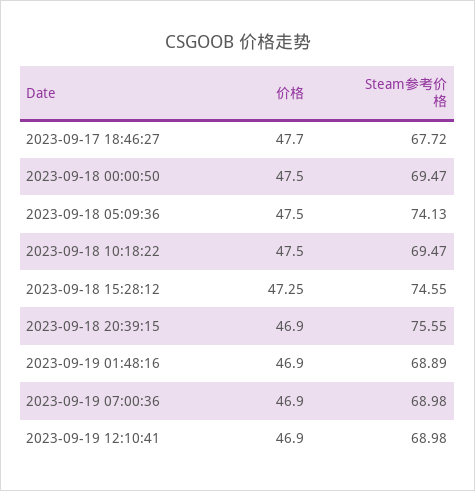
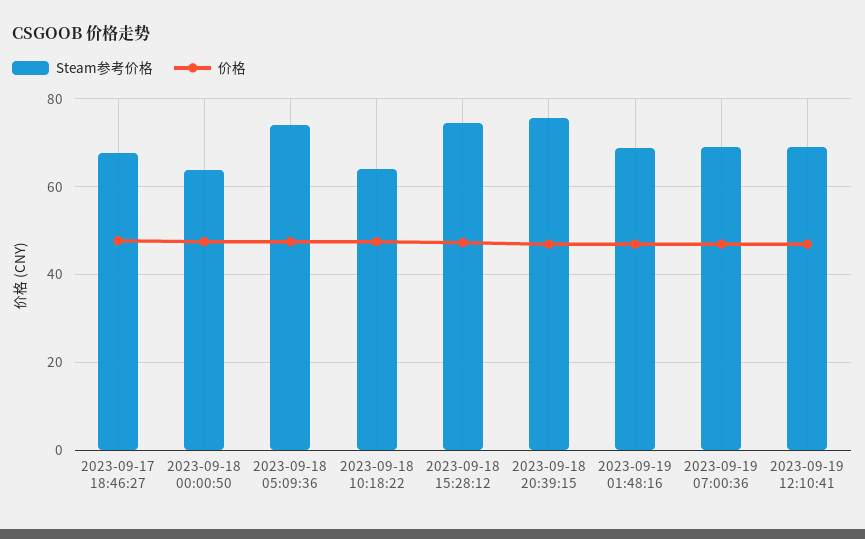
Steam参考价格, 2023-09-18 00:00:50: 69.47 -> 64
Steam参考价格, 2023-09-18 10:18:22: 69.47 -> 64

